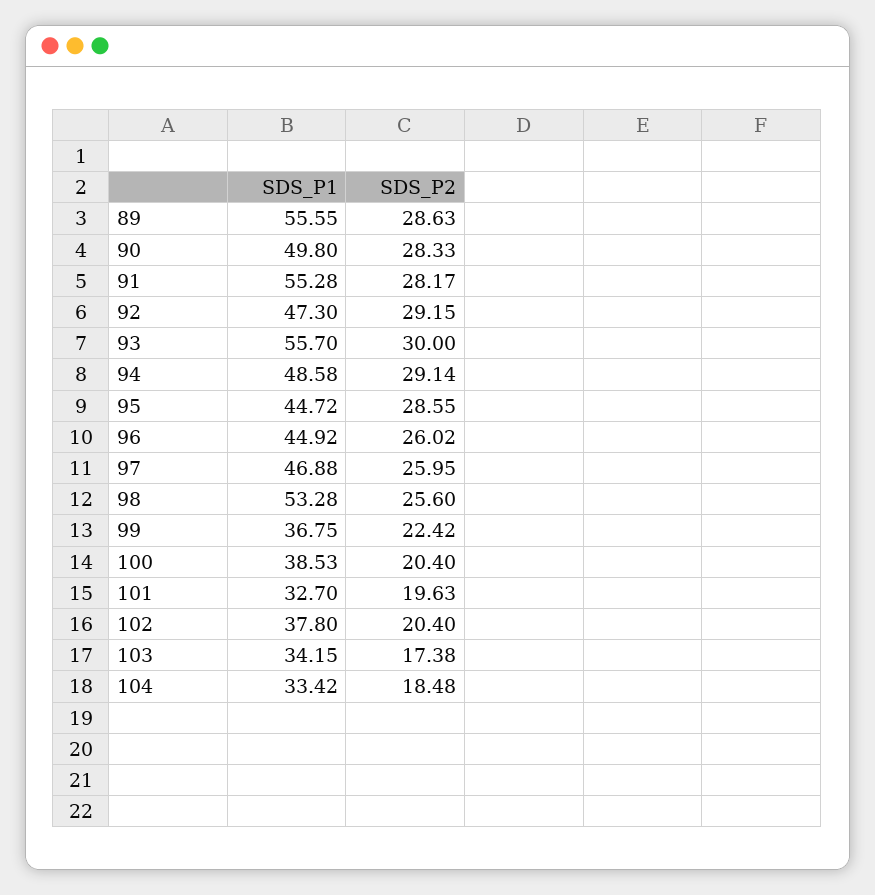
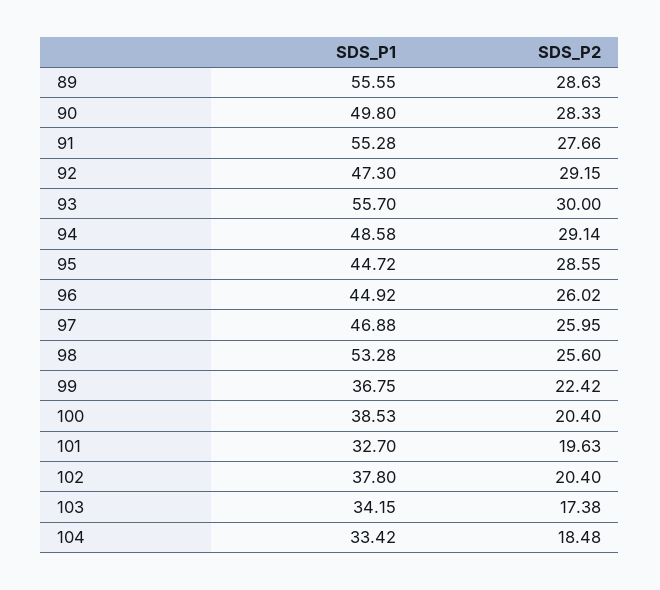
SDS_P2, 91: 28.17 -> 27.66

